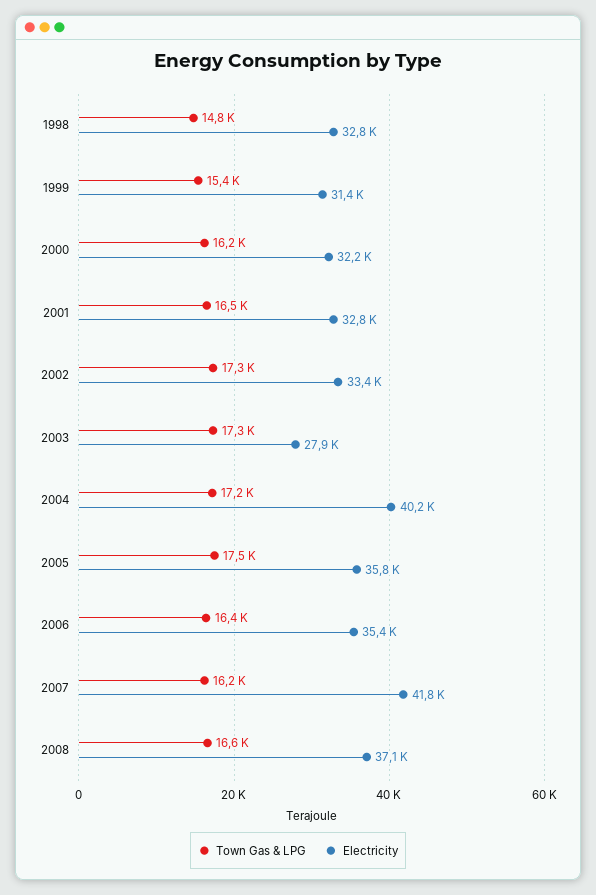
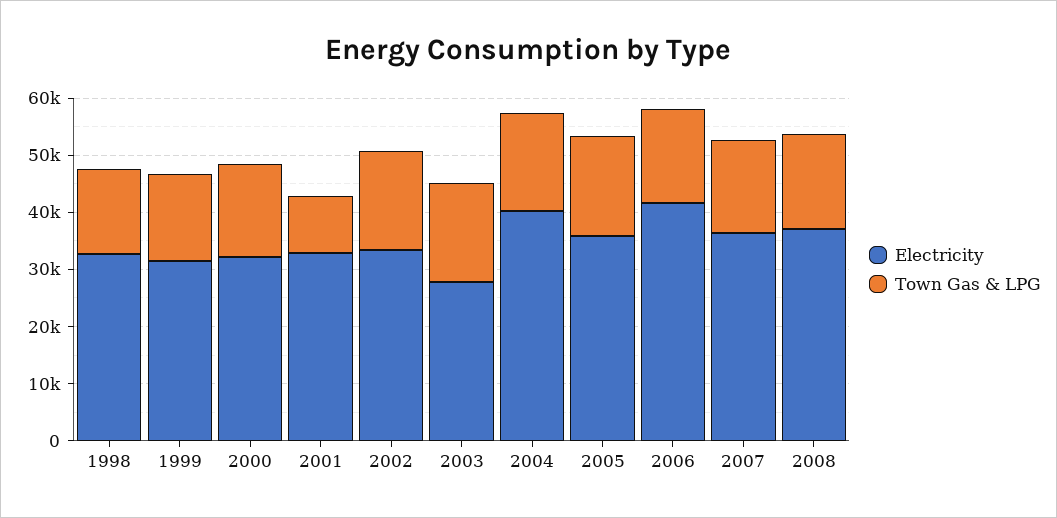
Town Gas & LPG, 2001: 16500 -> 10000
Electricity, 2006: 35400 -> 42000
Electricity, 2007: 41800 -> 36000

